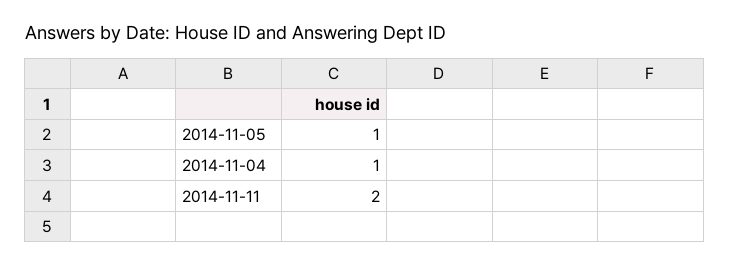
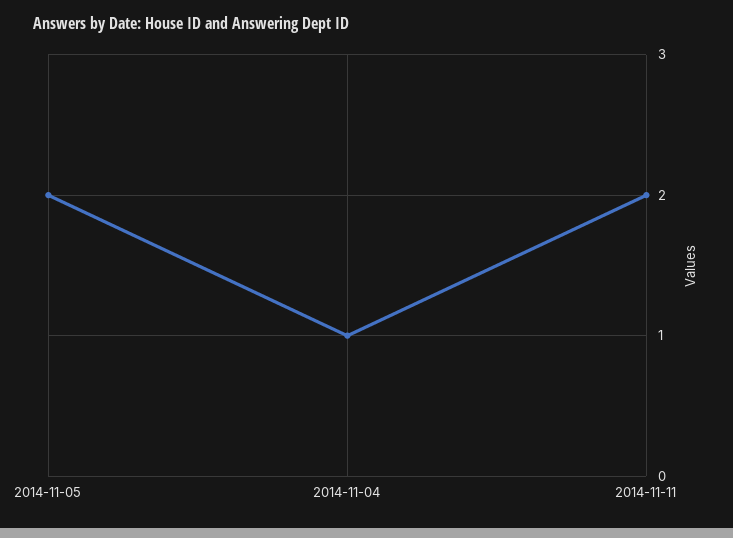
2014-11-05: 1 -> 2

